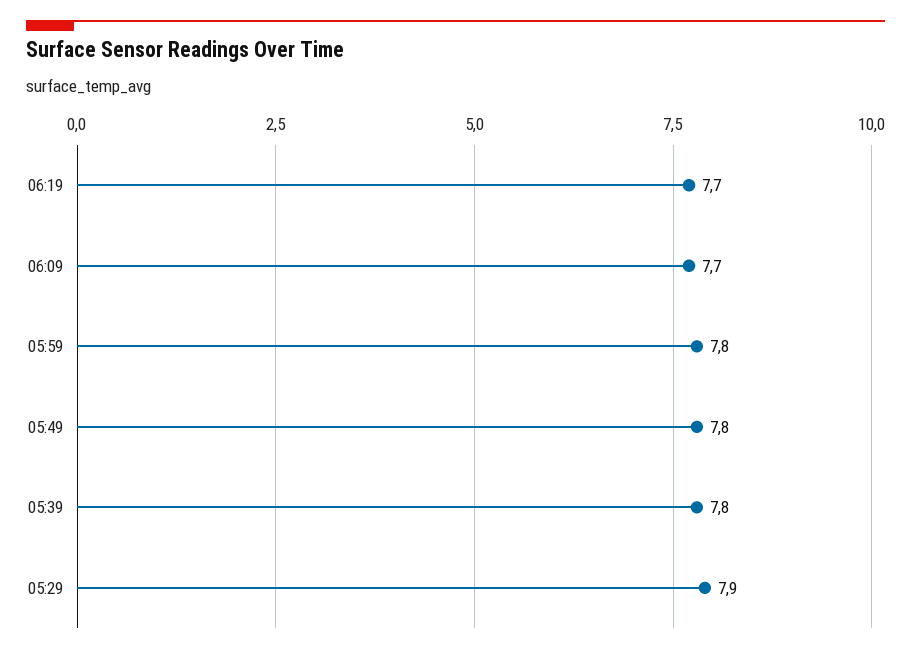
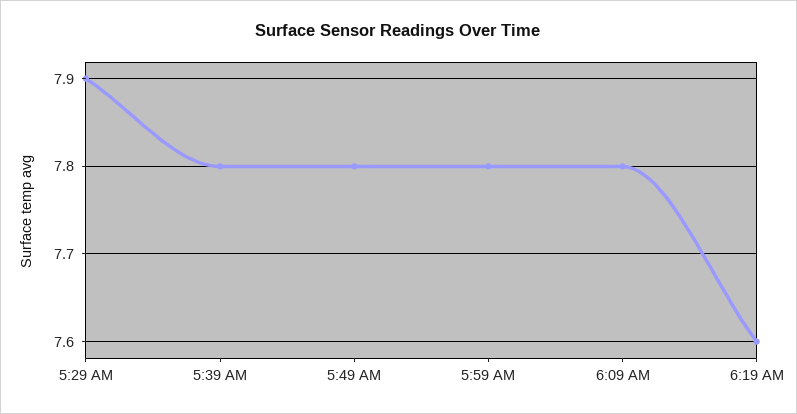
06:19: 7.7 -> 7.6
06:09: 7.7 -> 7.8

